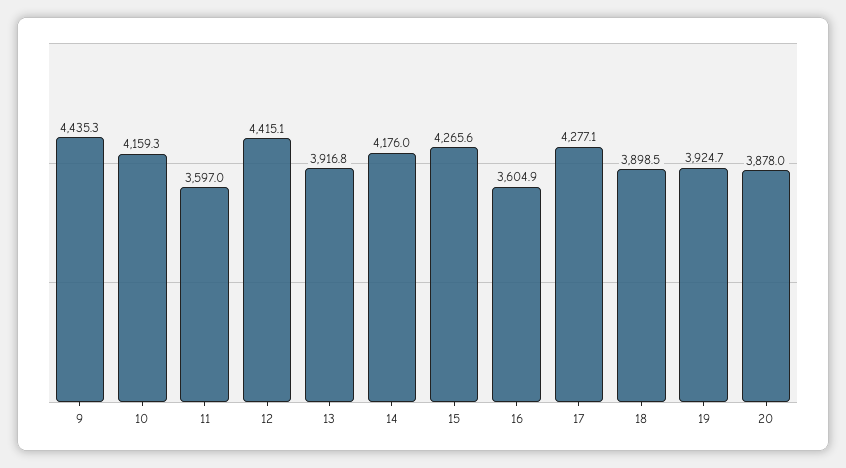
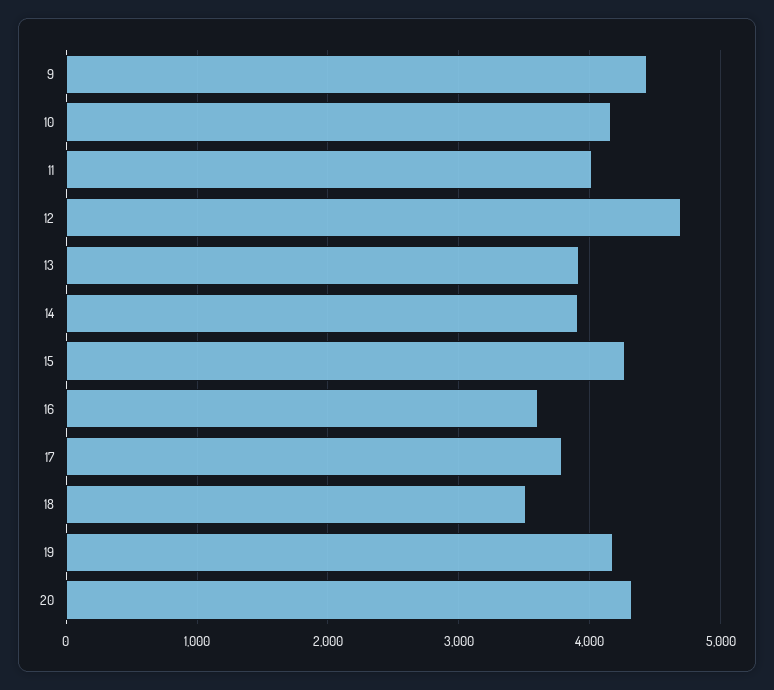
11: 3597 -> 4000
12: 4415.1 -> 4700
14: 4176 -> 3900
17: 4277.1 -> 3800
18: 3898.5 -> 3500
19: 3924.7 -> 4200
20: 3878 -> 4300

